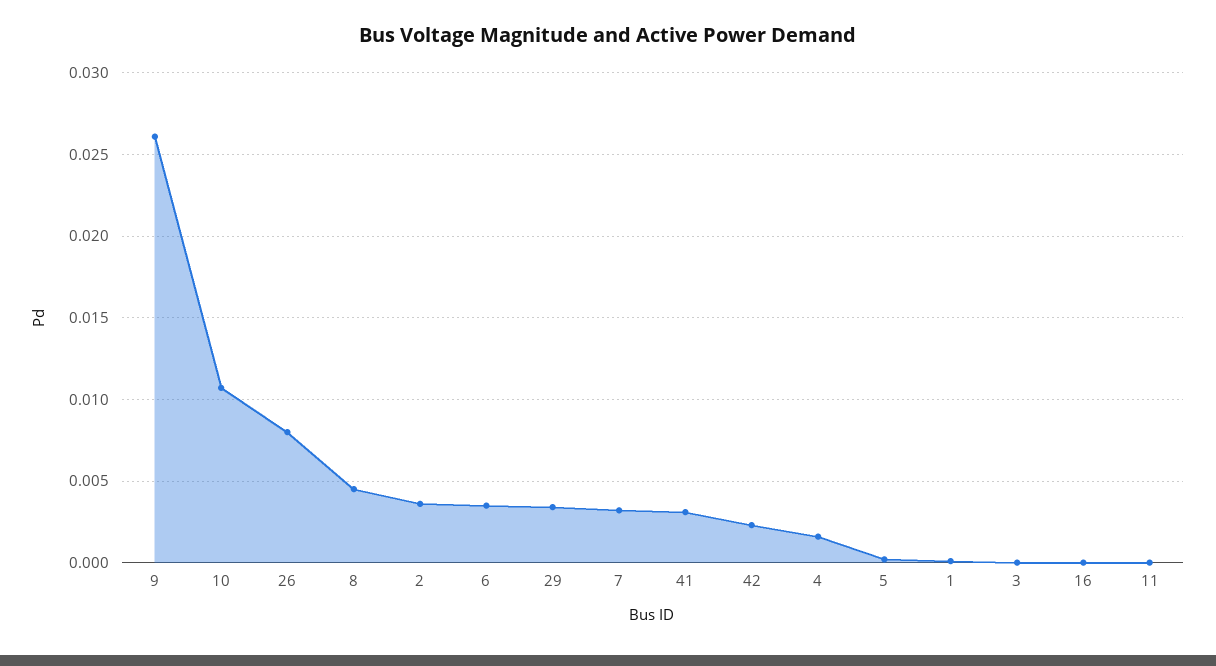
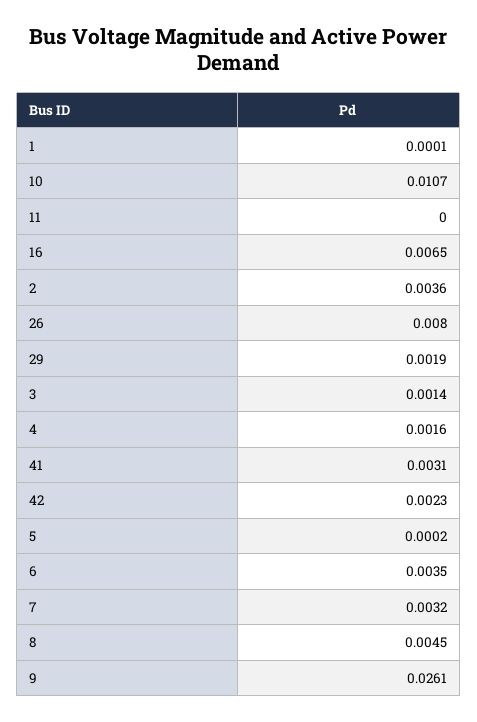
29: 0.0035 -> 0.0019
3: 0 -> 0.0014
16: 0 -> 0.0065

